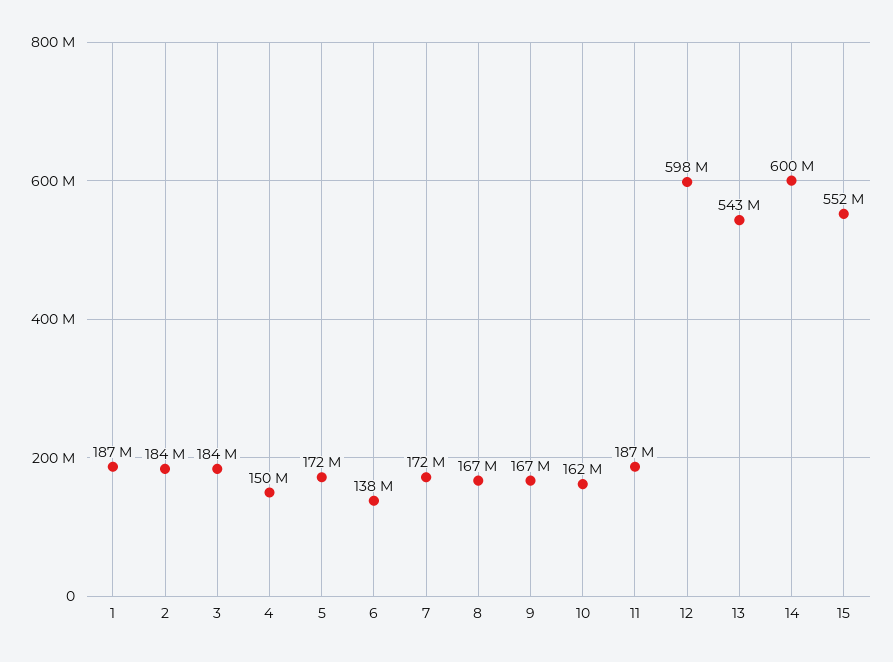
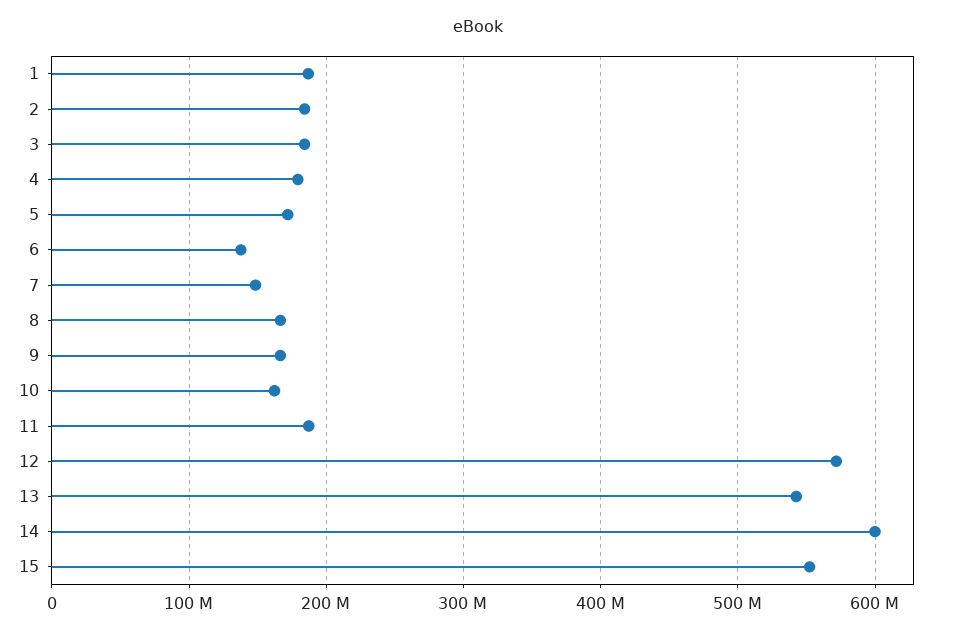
4: 150000000 -> 180000000
7: 172000000 -> 150000000
12: 598000000 -> 570000000

